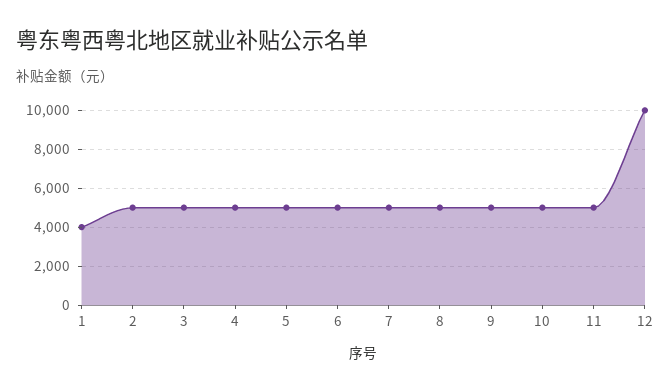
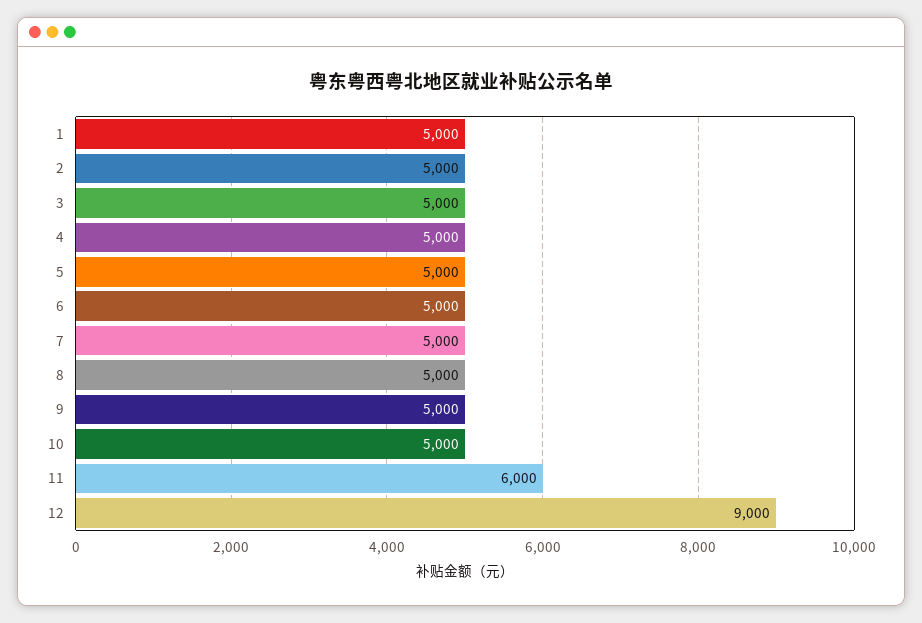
1: 4000 -> 5000
11: 5000 -> 6000
12: 10000 -> 9000

